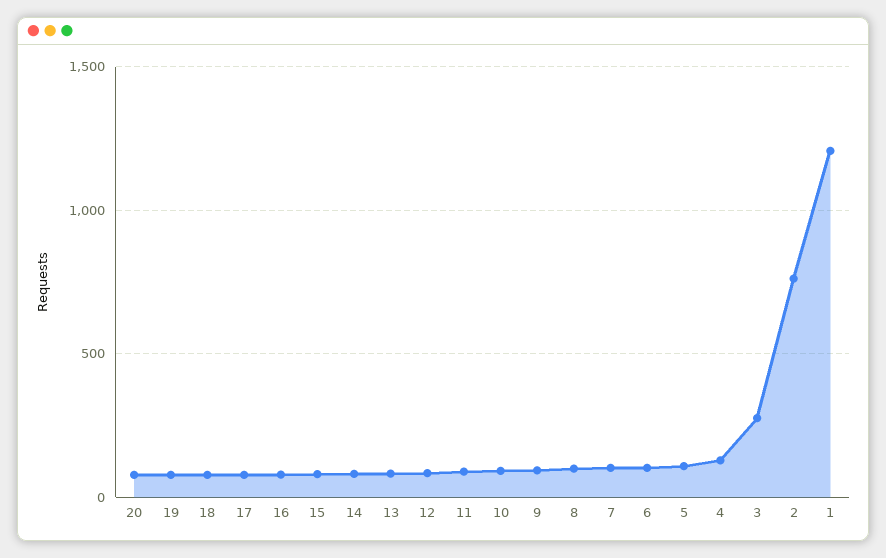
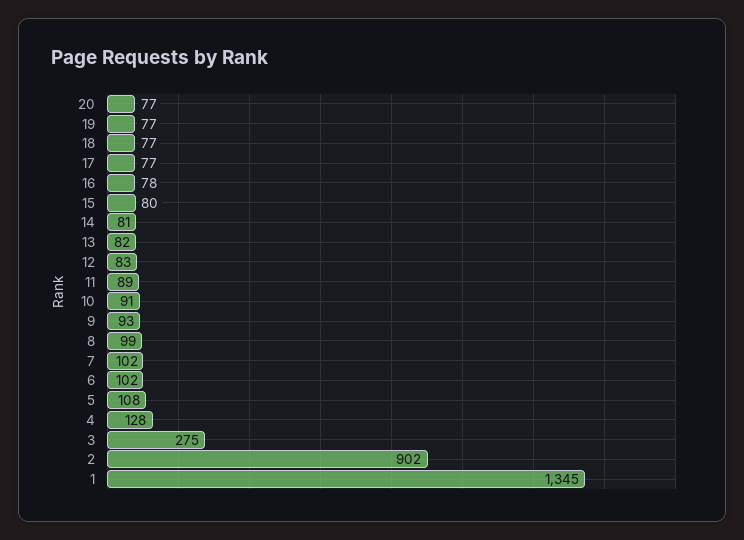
2: 750 -> 902
1: 1200 -> 1345

